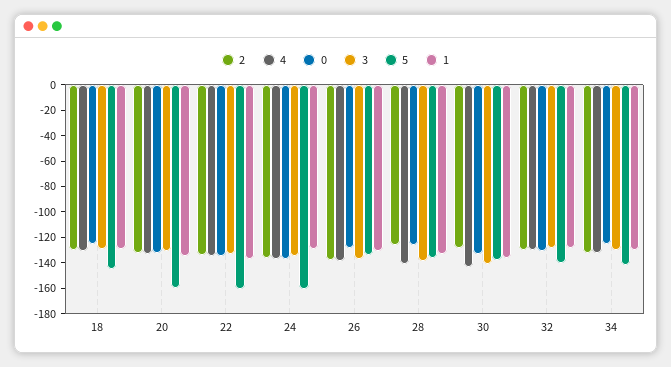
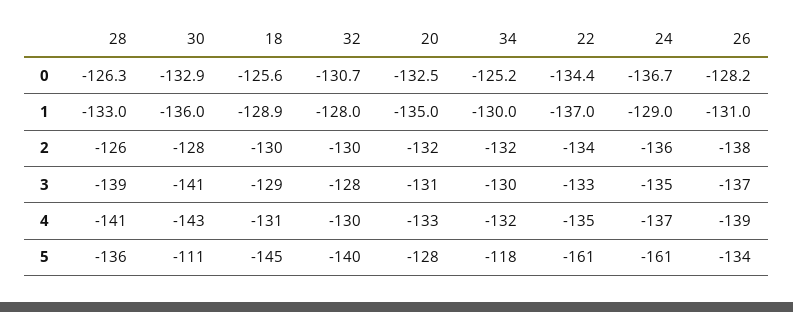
5, 20: -160 -> -128
5, 30: -140 -> -111
5, 34: -140 -> -118

